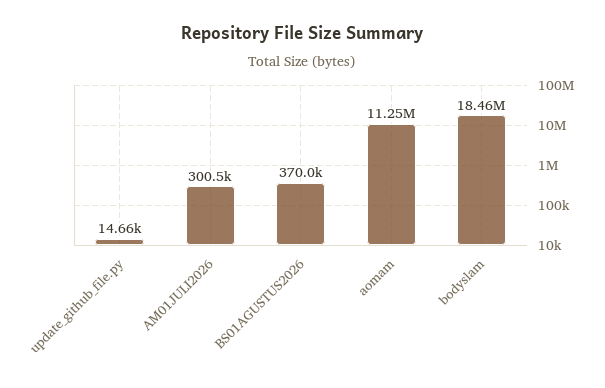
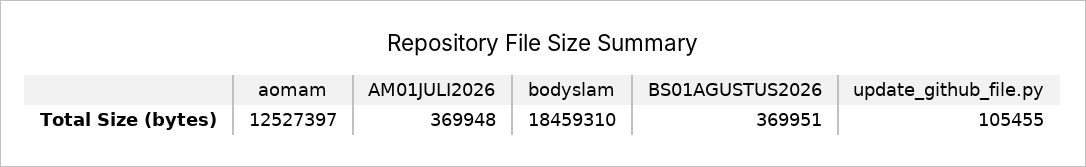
update_github_file.py: 14660 -> 105455
AM01JULI2026: 300500 -> 369948
aomam: 11250000 -> 12527397

